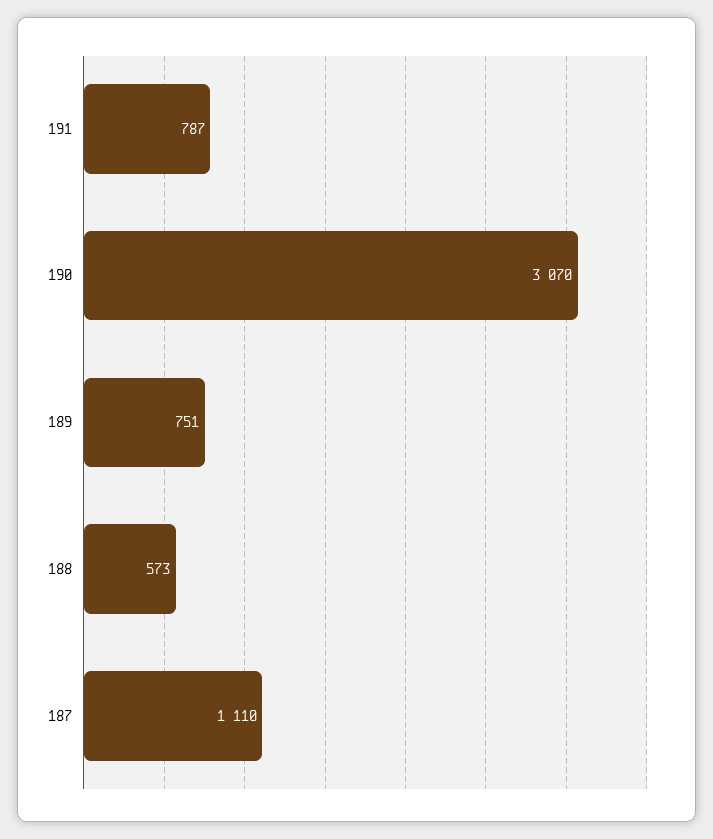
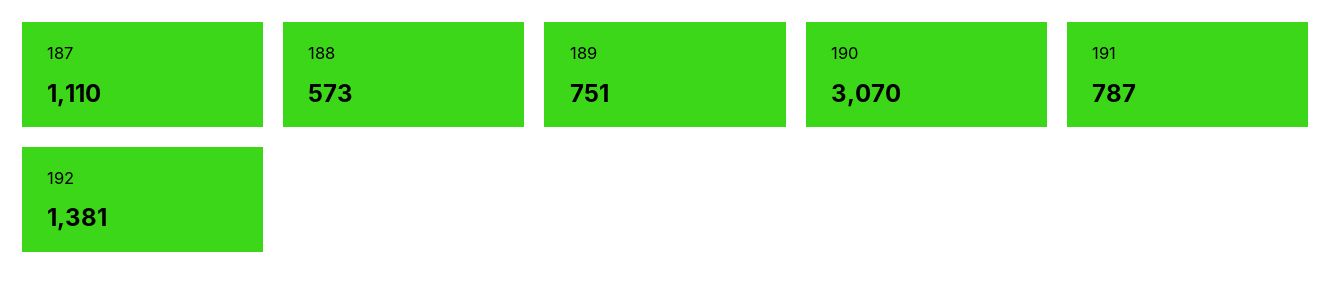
192: none -> 1381

